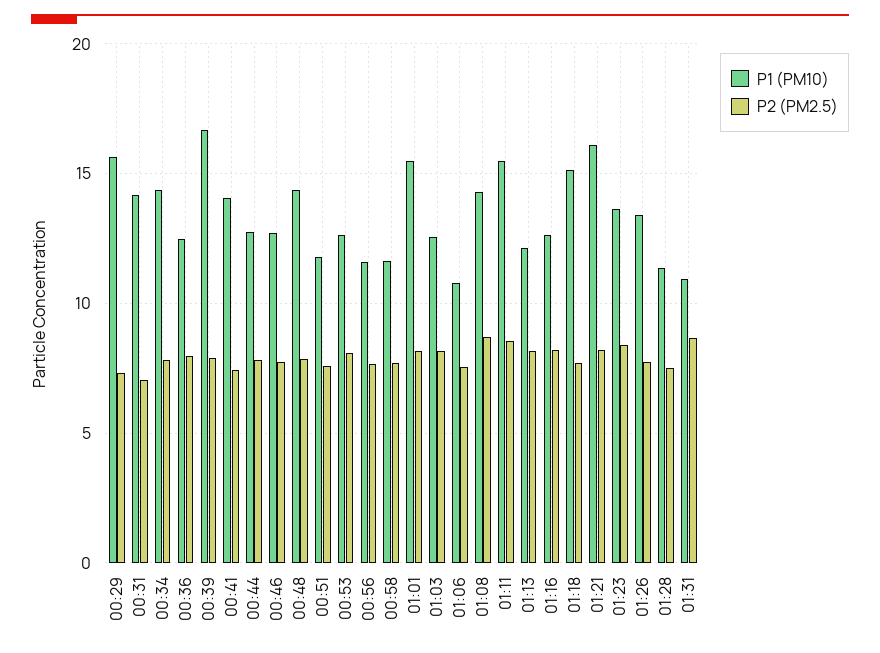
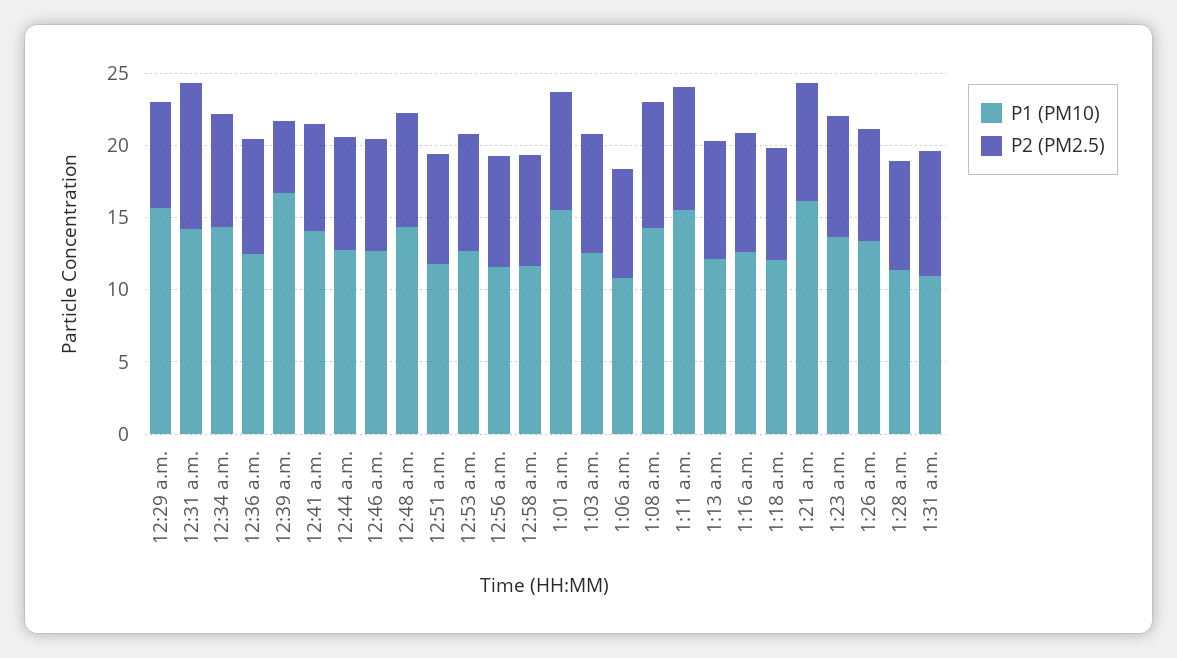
P2 (PM2.5), 00:31: 7 -> 10
P2 (PM2.5), 00:39: 8 -> 5
P1 (PM10), 01:18: 15 -> 12

